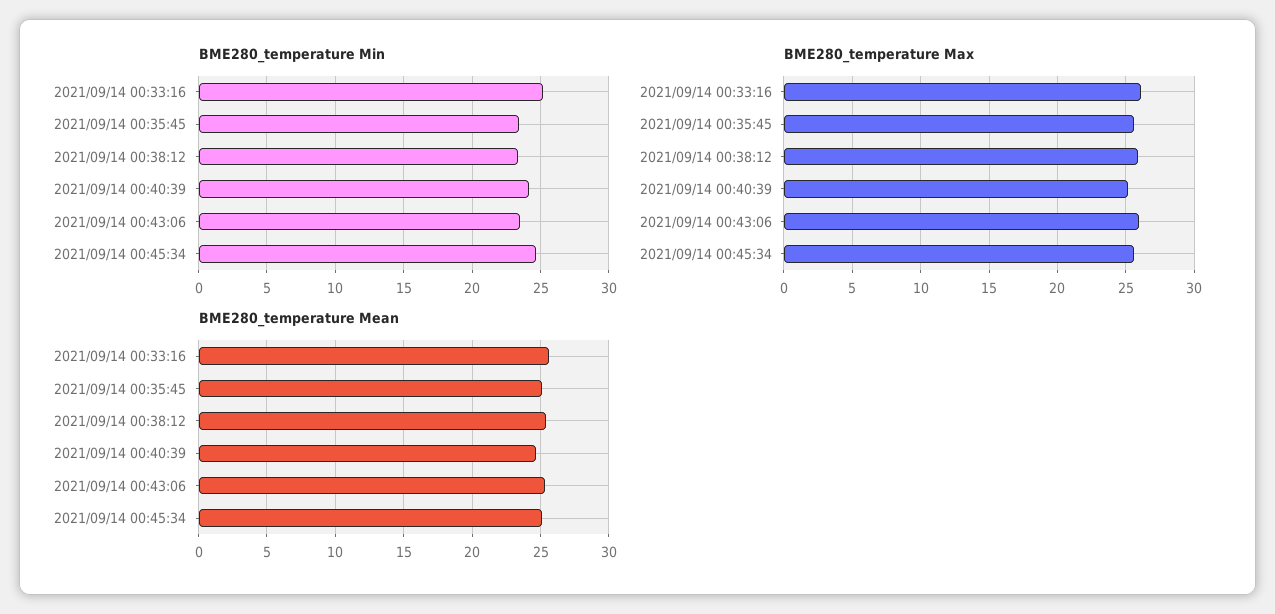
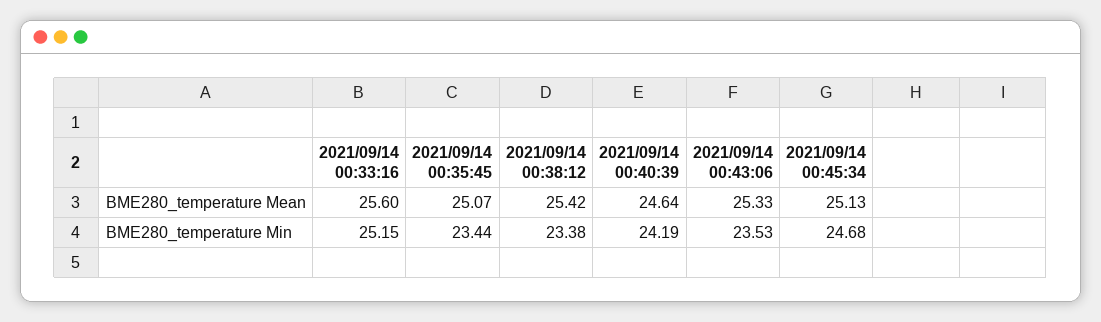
BME280_temperature Max, 2021/09/14 00:33:16: 26 -> none
BME280_temperature Max, 2021/09/14 00:35:45: 25.5 -> none
BME280_temperature Max, 2021/09/14 00:38:12: 26 -> none
BME280_temperature Max, 2021/09/14 00:40:39: 25 -> none
BME280_temperature Max, 2021/09/14 00:43:06: 26 -> none
BME280_temperature Max, 2021/09/14 00:45:34: 25.5 -> none

